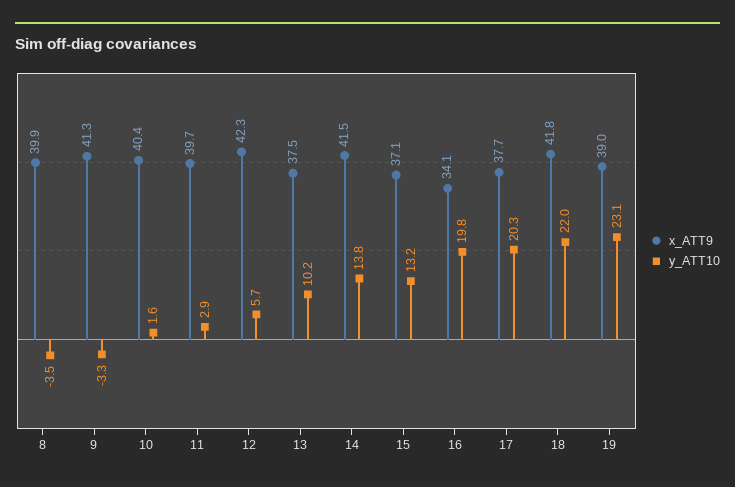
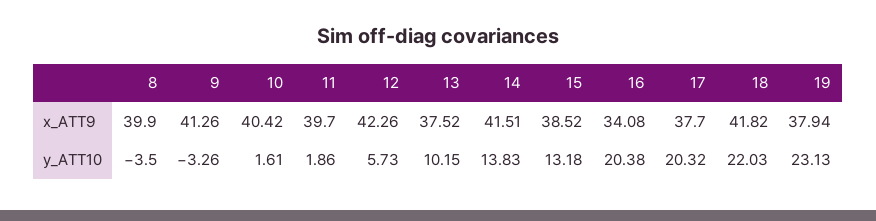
y_ATT10, 11: 2.9 -> 1.86
x_ATT9, 15: 37.1 -> 38.52
y_ATT10, 16: 19.8 -> 20.38
x_ATT9, 19: 39 -> 37.94

